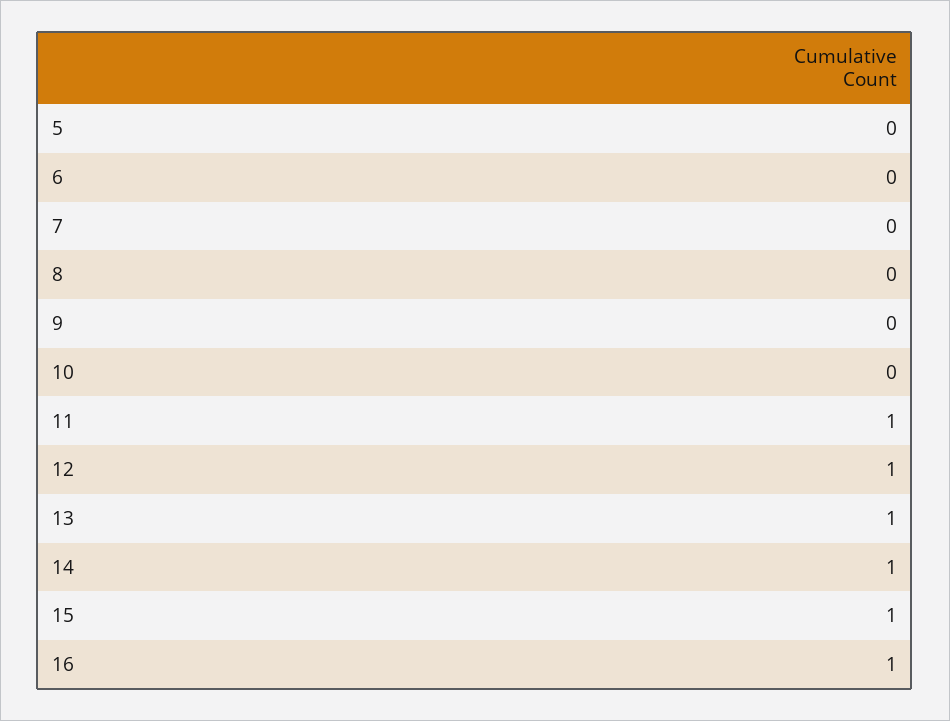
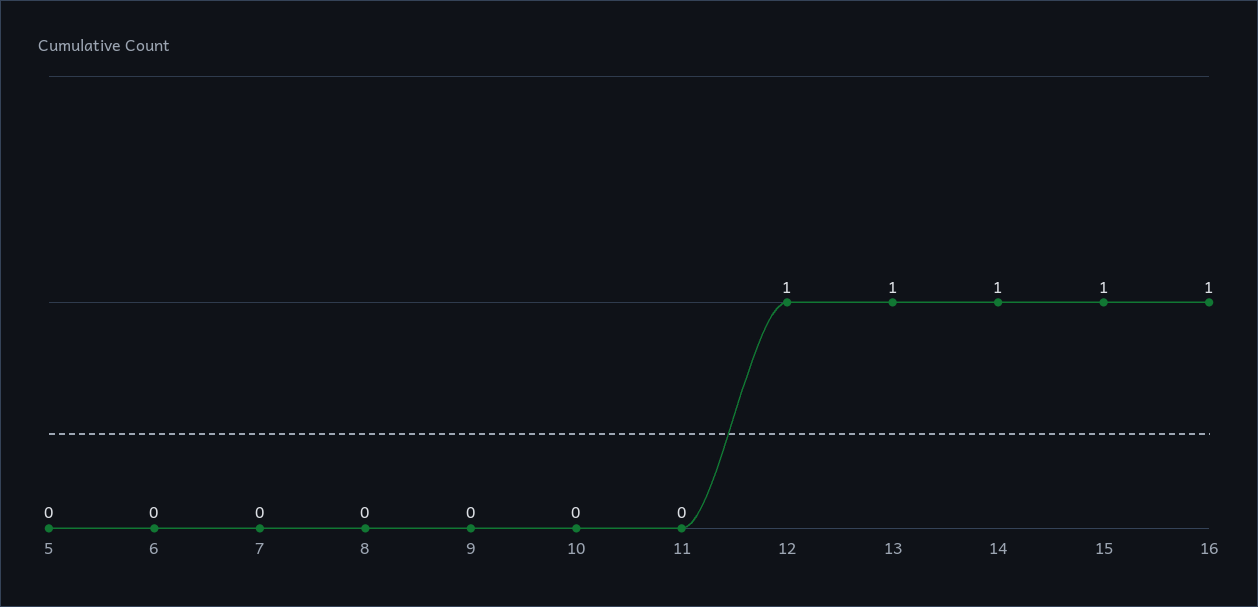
11: 1 -> 0

